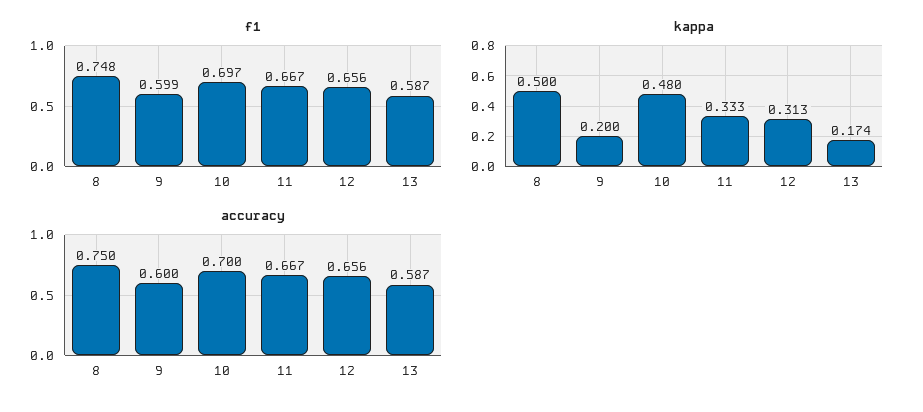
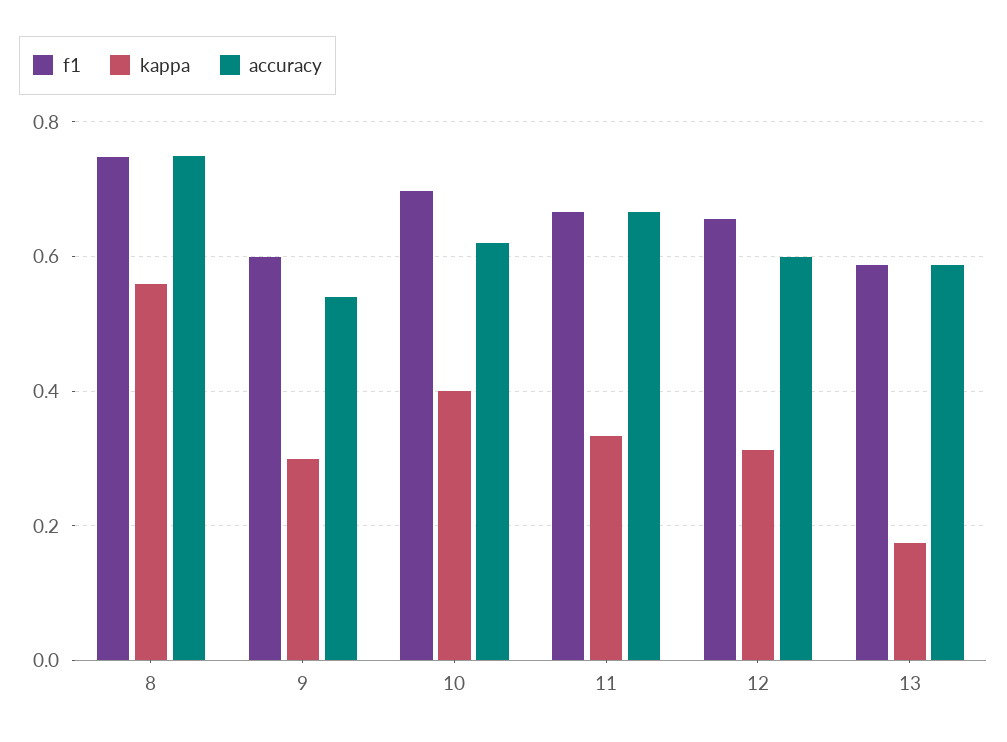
kappa, 8: 0.5 -> 0.56
kappa, 9: 0.2 -> 0.3
kappa, 10: 0.48 -> 0.4
accuracy, 9: 0.6 -> 0.54
accuracy, 10: 0.7 -> 0.62
accuracy, 12: 0.656 -> 0.6

